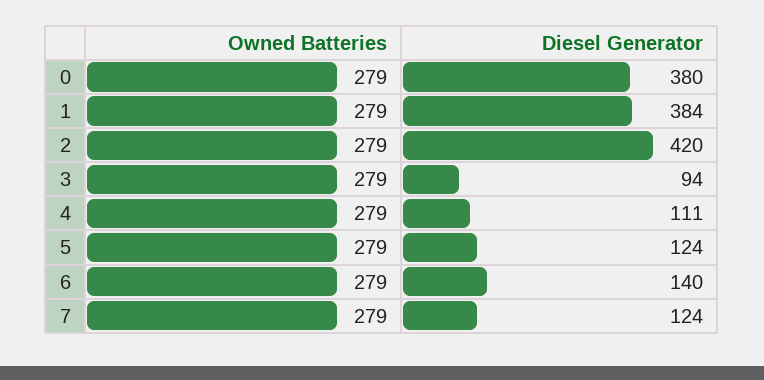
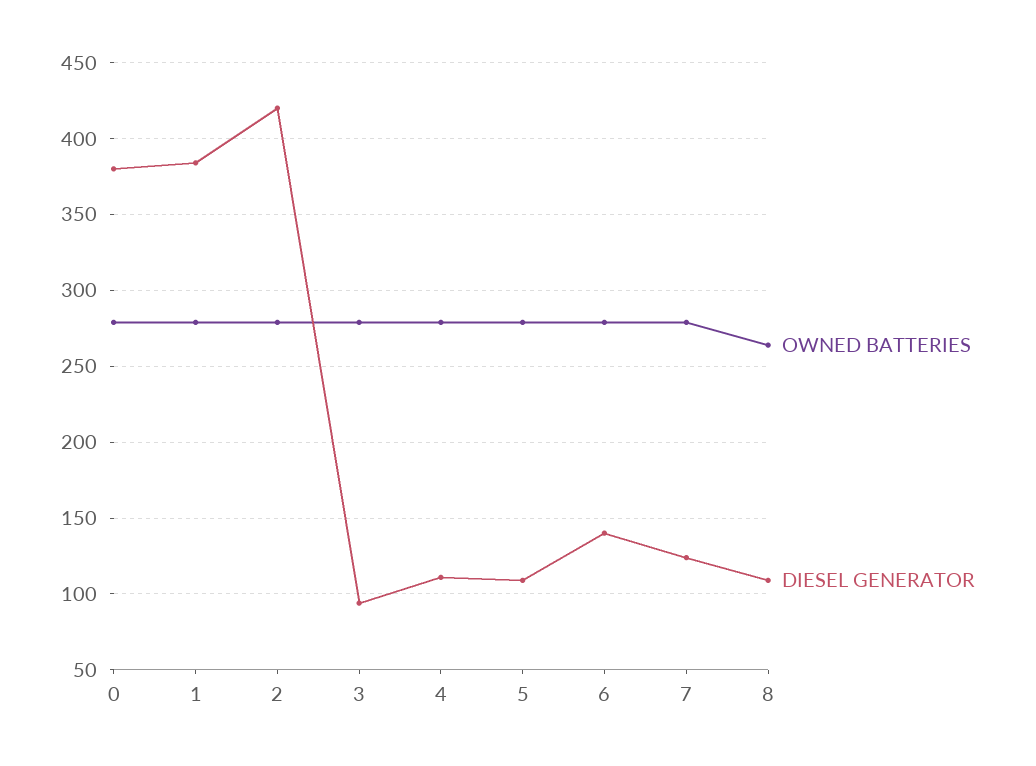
Diesel Generator, 5: 124 -> 110
Owned Batteries, 8: none -> 265
Diesel Generator, 8: none -> 110

